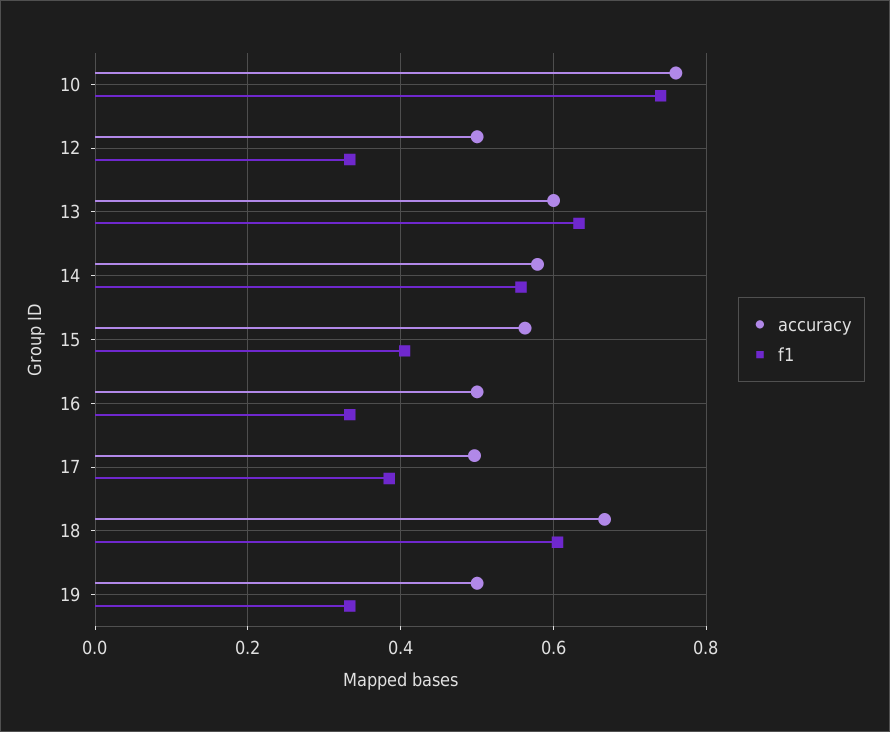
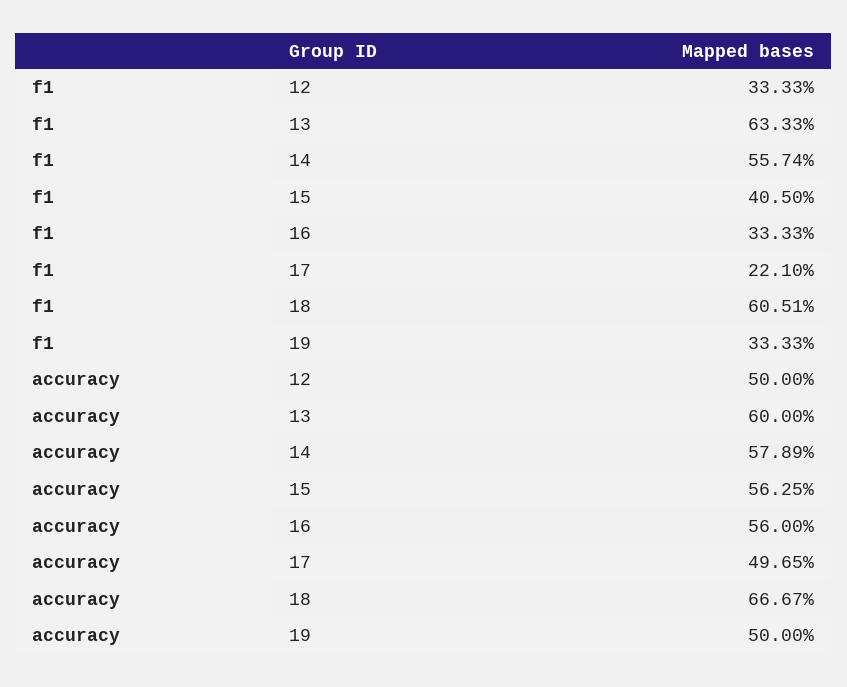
accuracy, 10: 0.76 -> none
f1, 10: 0.74 -> none
accuracy, 16: 0.5 -> 0.56
f1, 17: 0.38 -> 0.221

